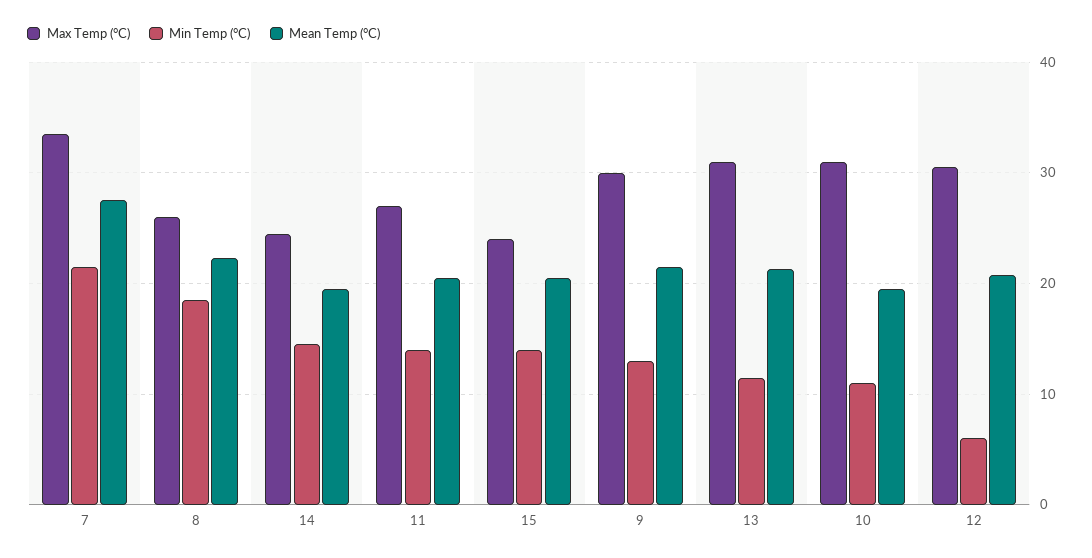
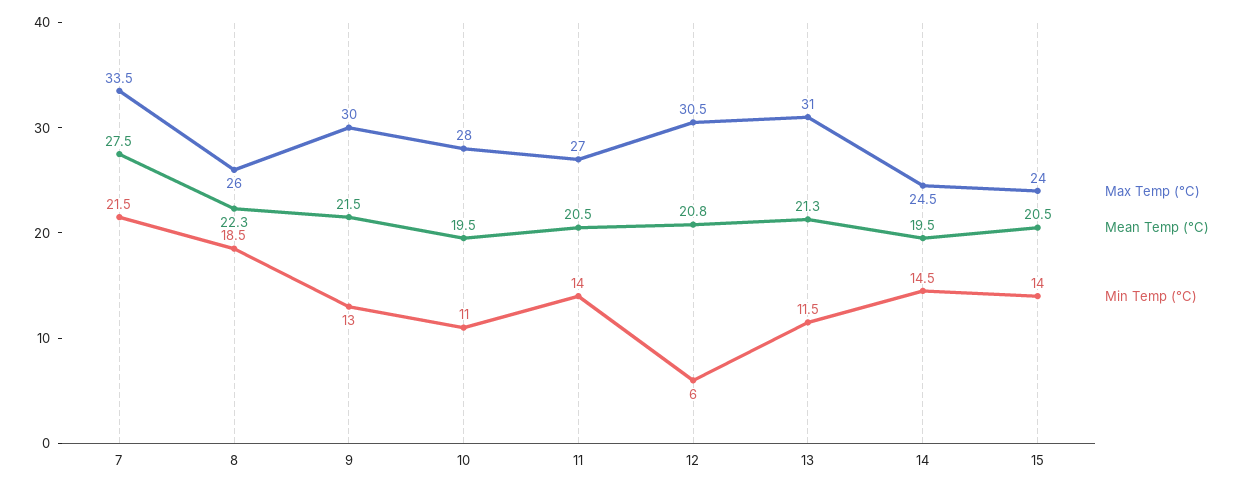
Max Temp (°C), 10: 31 -> 28

